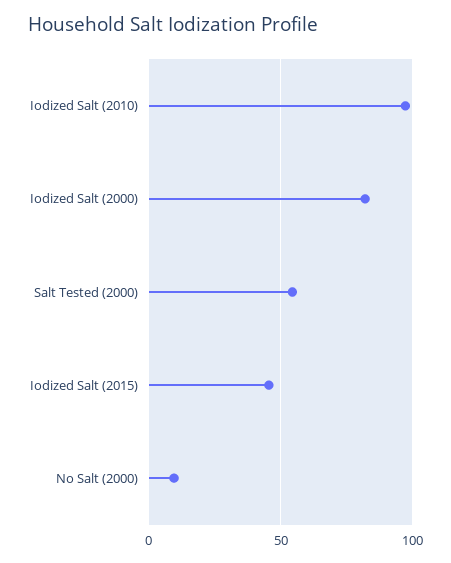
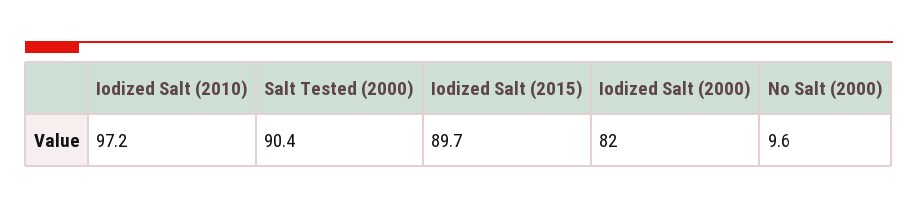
Salt Tested (2000): 55 -> 90.4
Iodized Salt (2015): 45 -> 89.7

